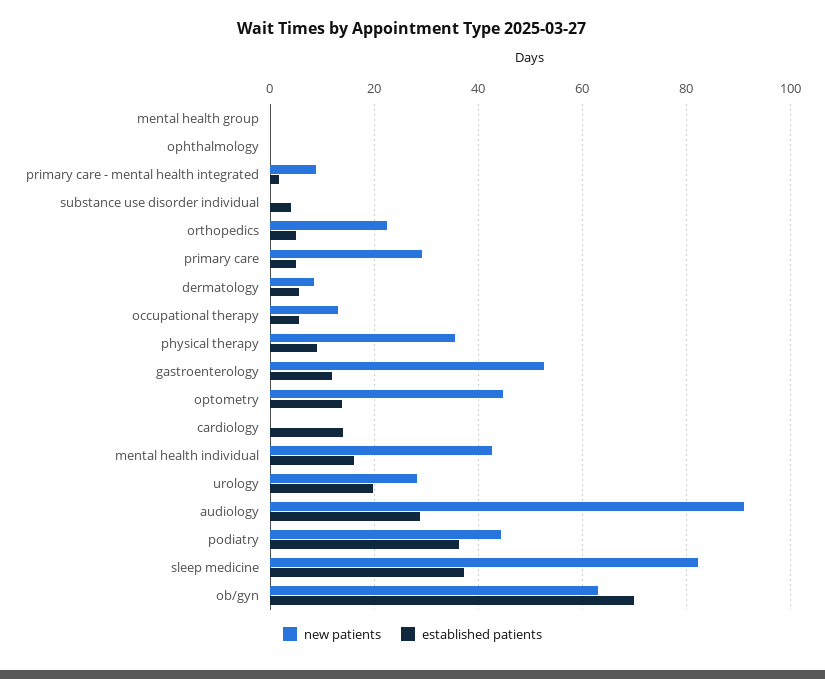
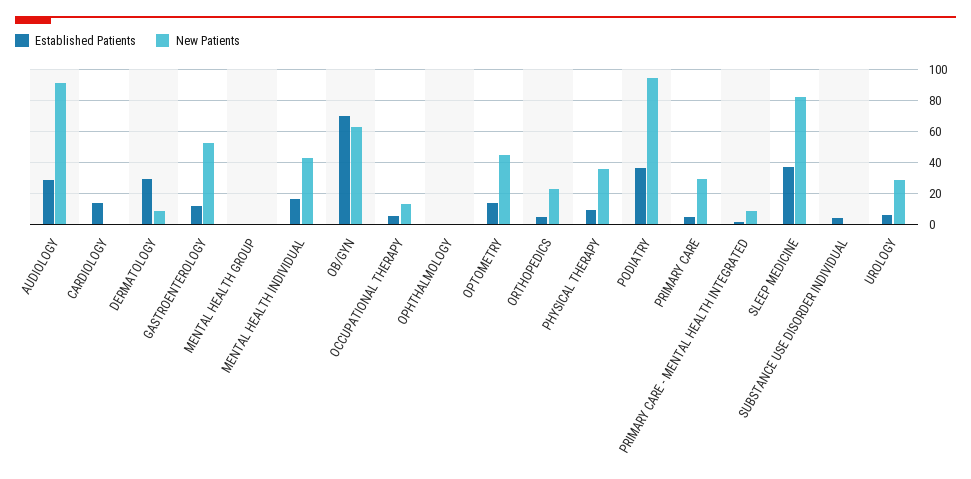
established patients, dermatology: 6 -> 30
established patients, urology: 20 -> 5
new patients, podiatry: 44 -> 95

